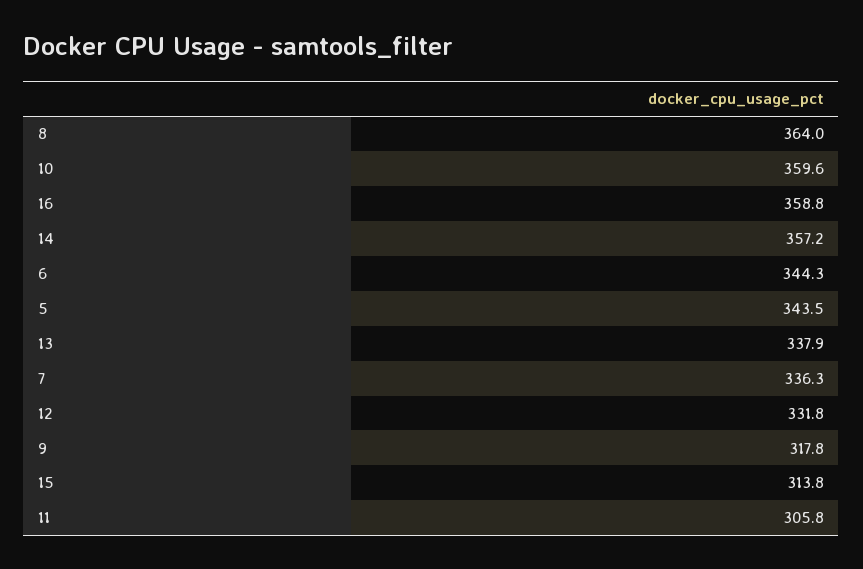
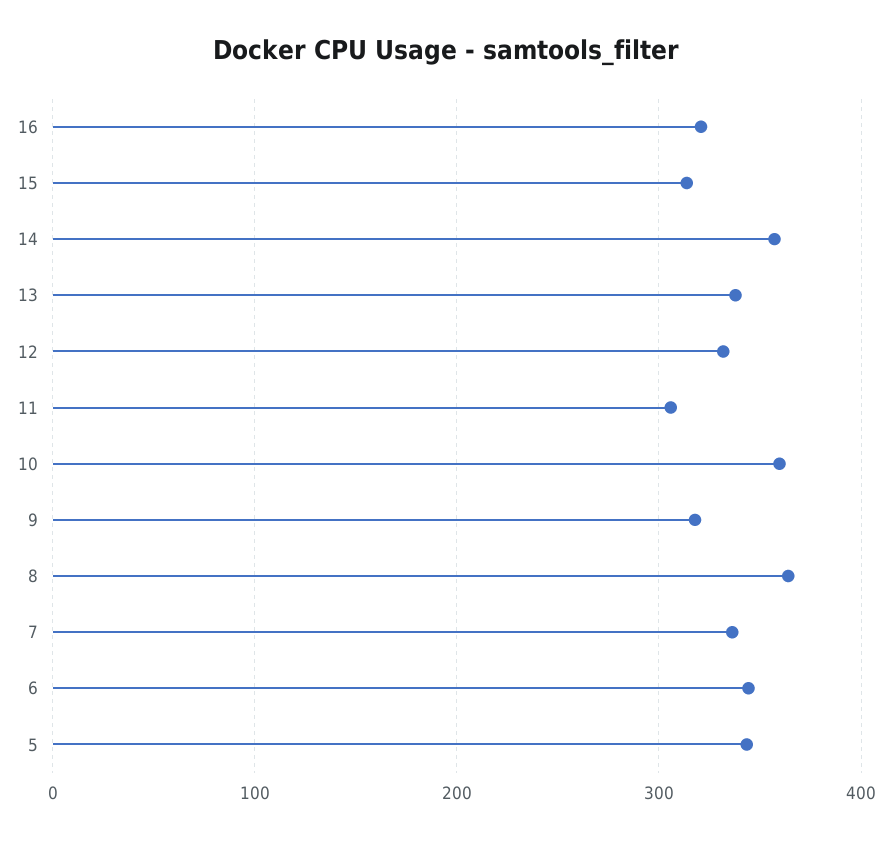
16: 358.8 -> 320

